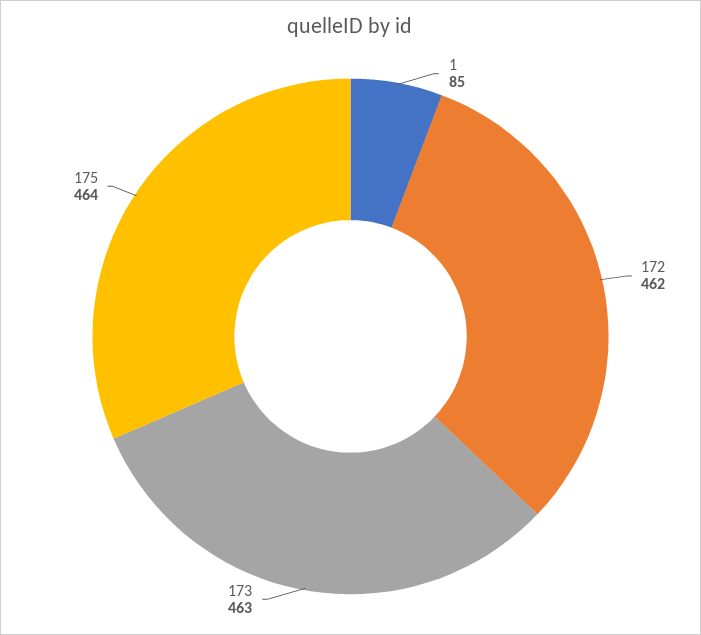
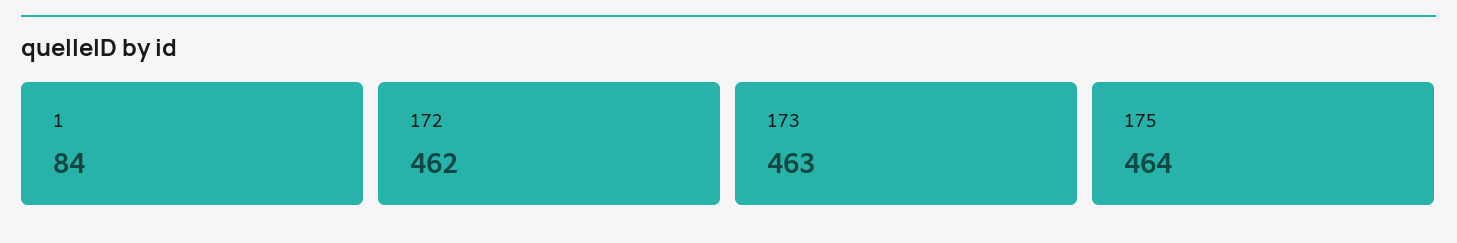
1: 85 -> 84

